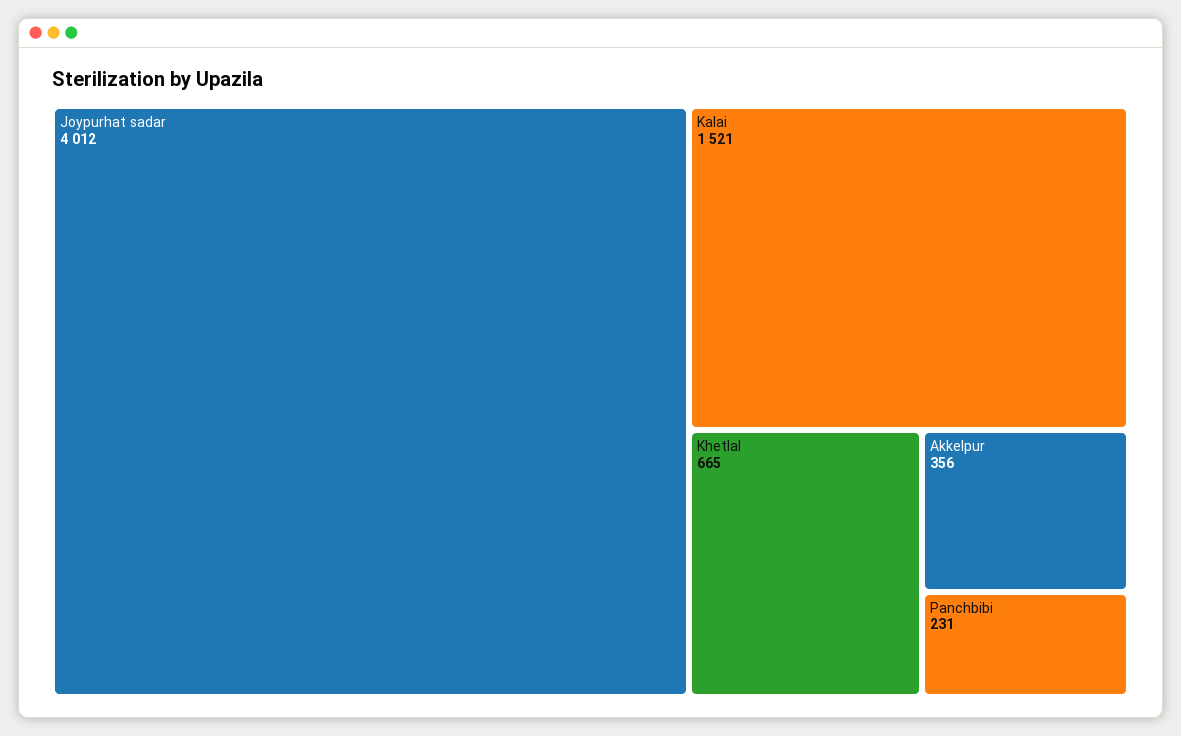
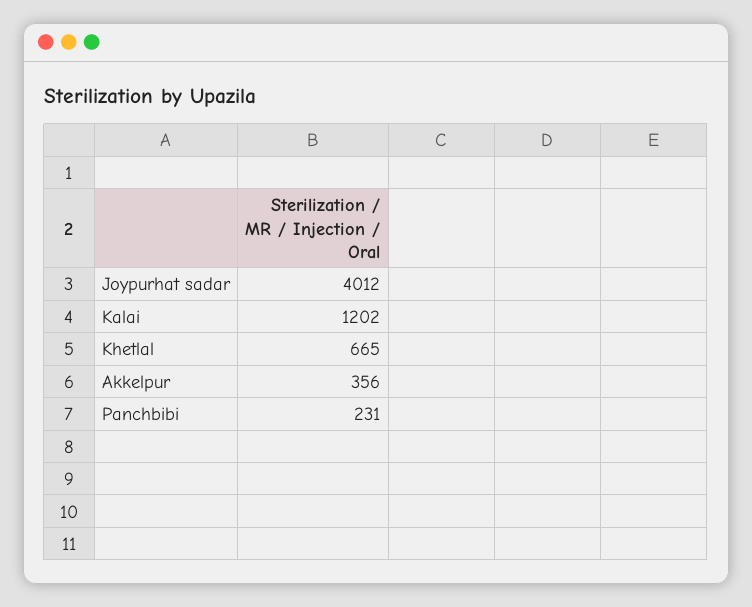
Kalai: 1521 -> 1202

